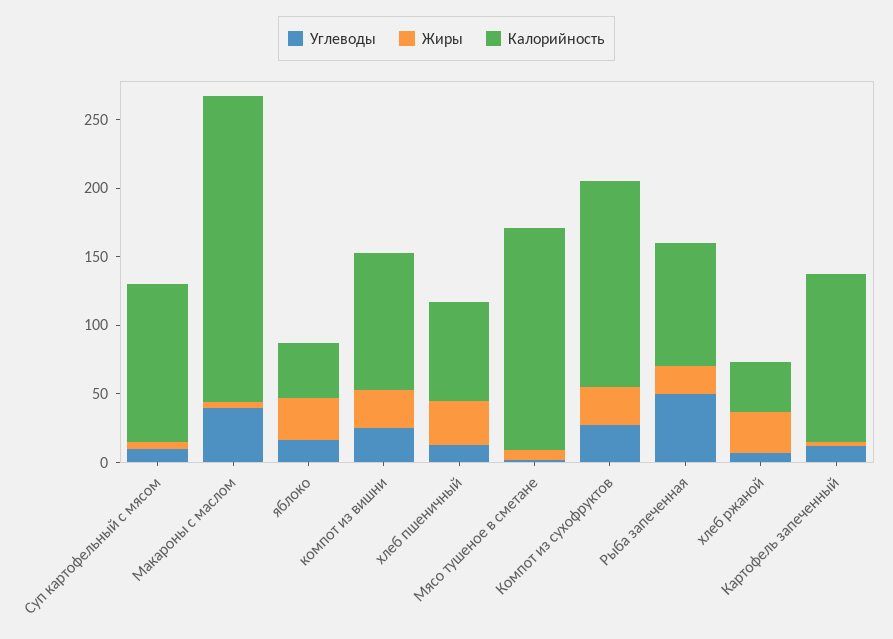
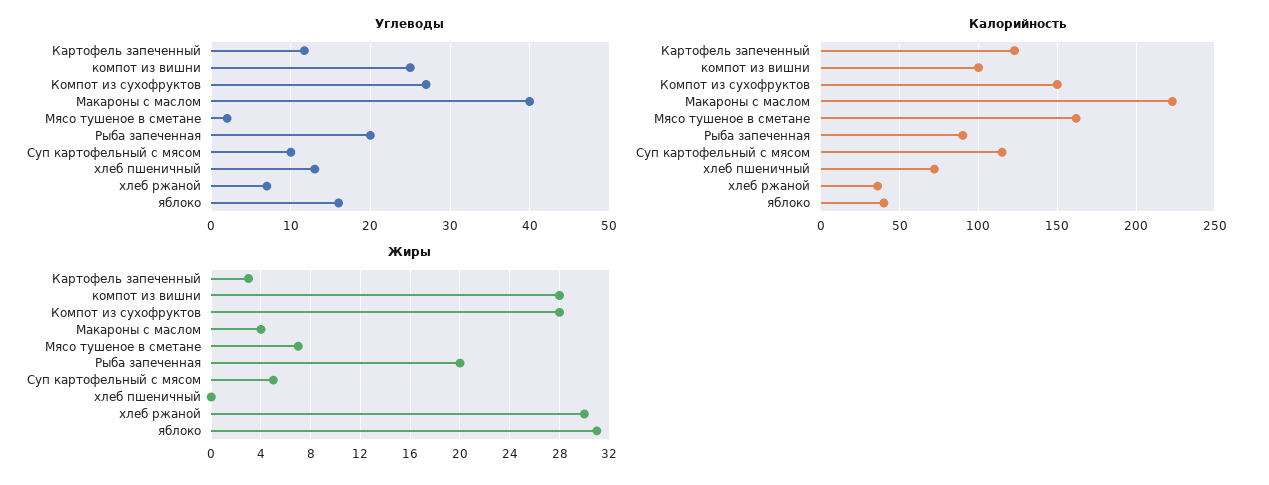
Жиры, хлеб пшеничный: 30 -> 0
Углеводы, Рыба запеченная: 50 -> 20

